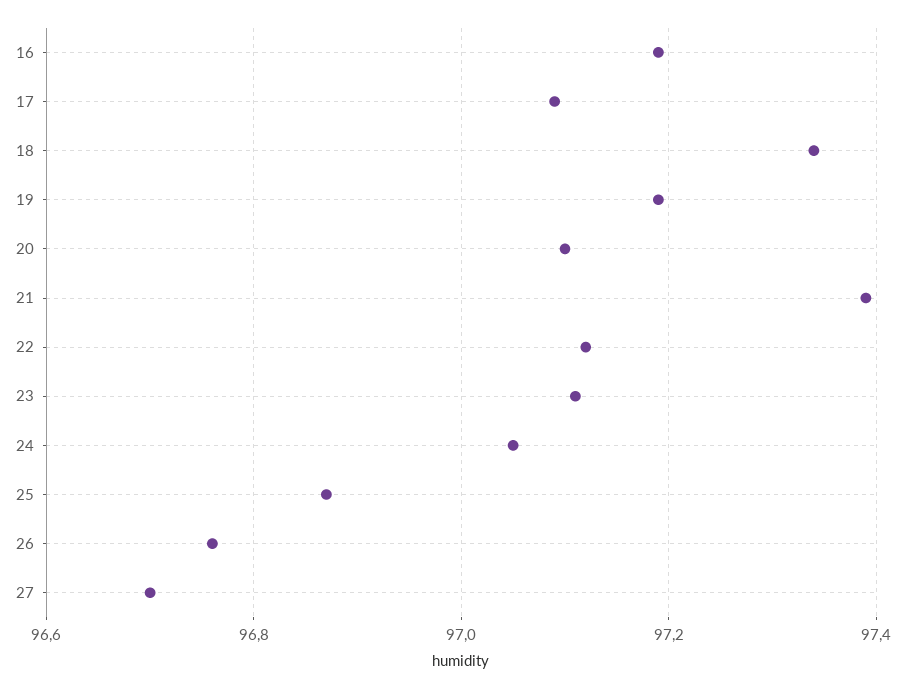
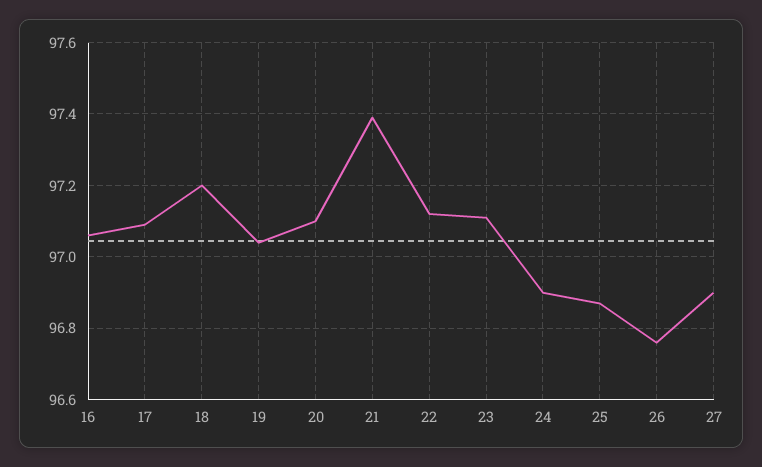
16: 97.2 -> 97.05
18: 97.35 -> 97.2
19: 97.2 -> 97.05
24: 97.05 -> 96.9
27: 96.7 -> 96.9

